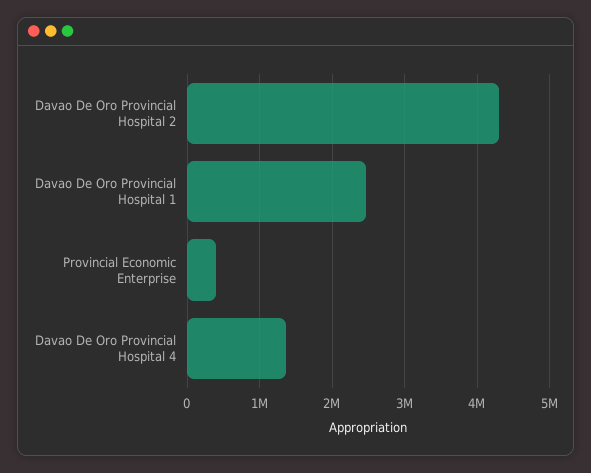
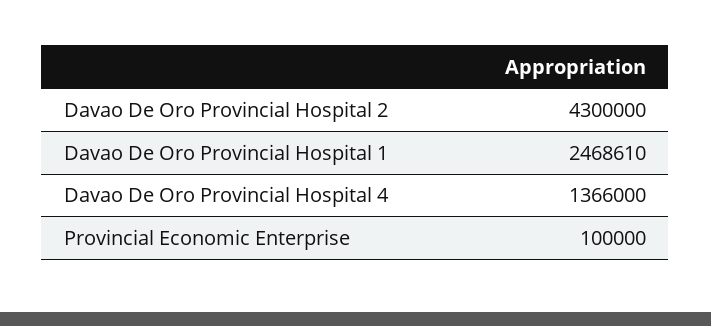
Provincial Economic Enterprise: 400000 -> 100000

